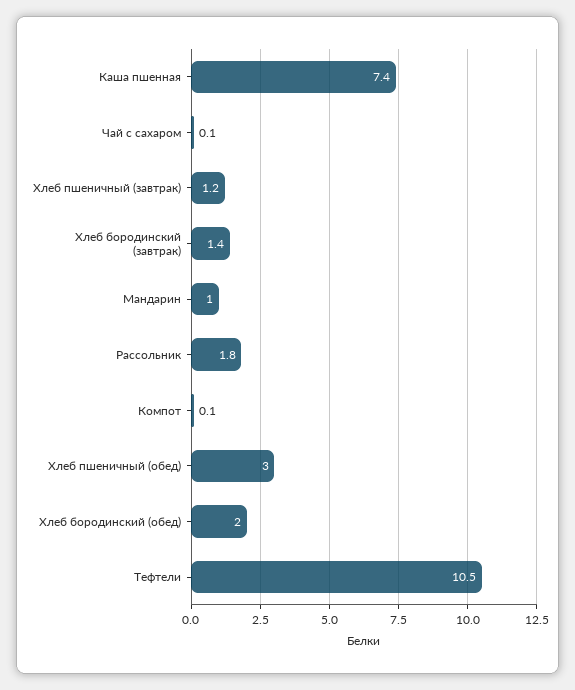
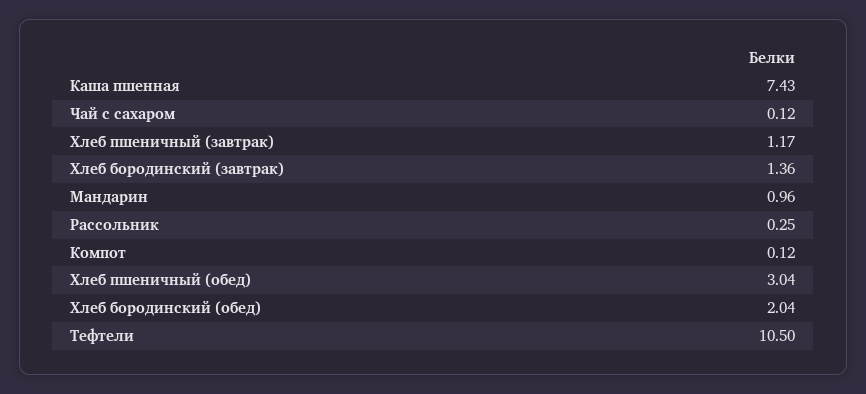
Рассольник: 1.8 -> 0.25

